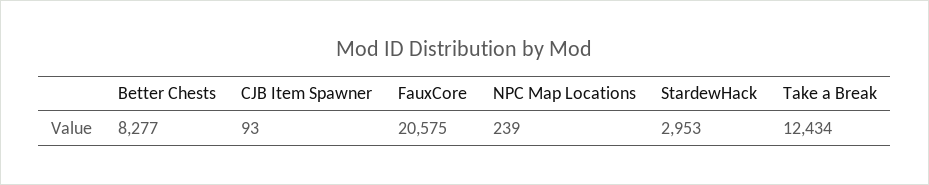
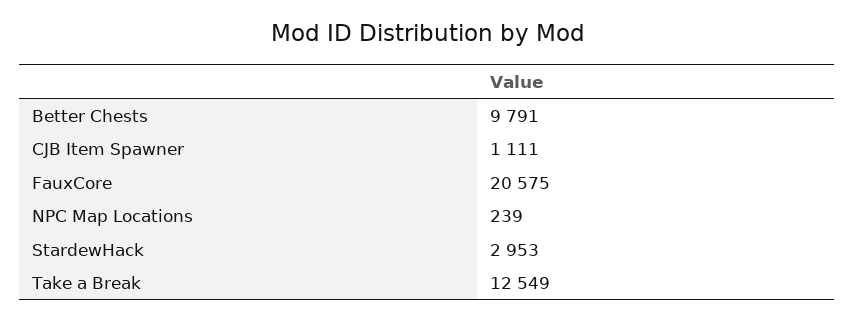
Better Chests: 8277 -> 9791
CJB Item Spawner: 93 -> 1111
Take a Break: 12434 -> 12549

